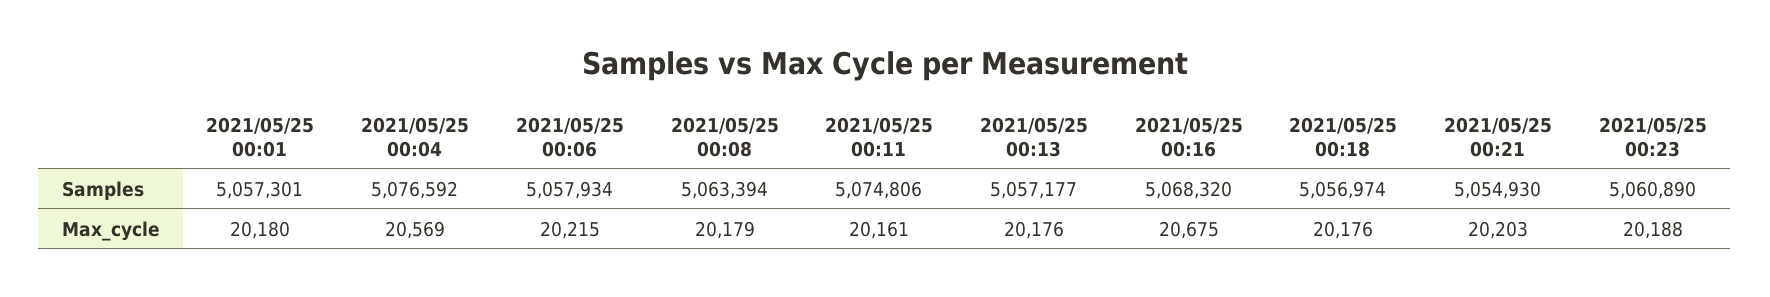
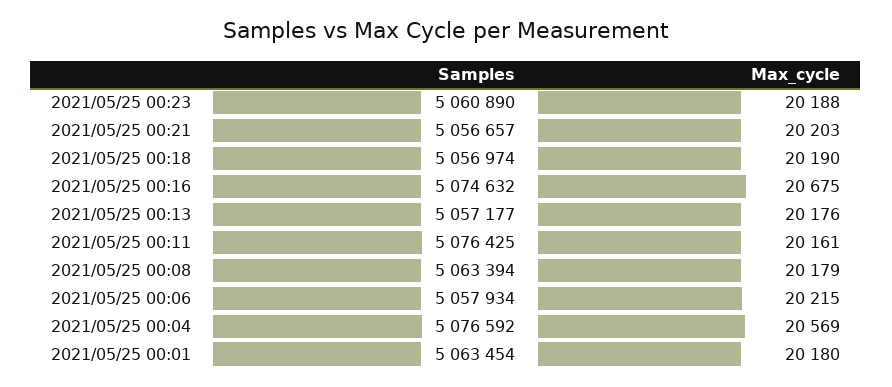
2021/05/25 00:01, Samples: 5057301 -> 5063454
2021/05/25 00:11, Samples: 5074806 -> 5076425
2021/05/25 00:16, Samples: 5068320 -> 5074632
2021/05/25 00:21, Samples: 5054930 -> 5056657
2021/05/25 00:18, Max_cycle: 20176 -> 20190

